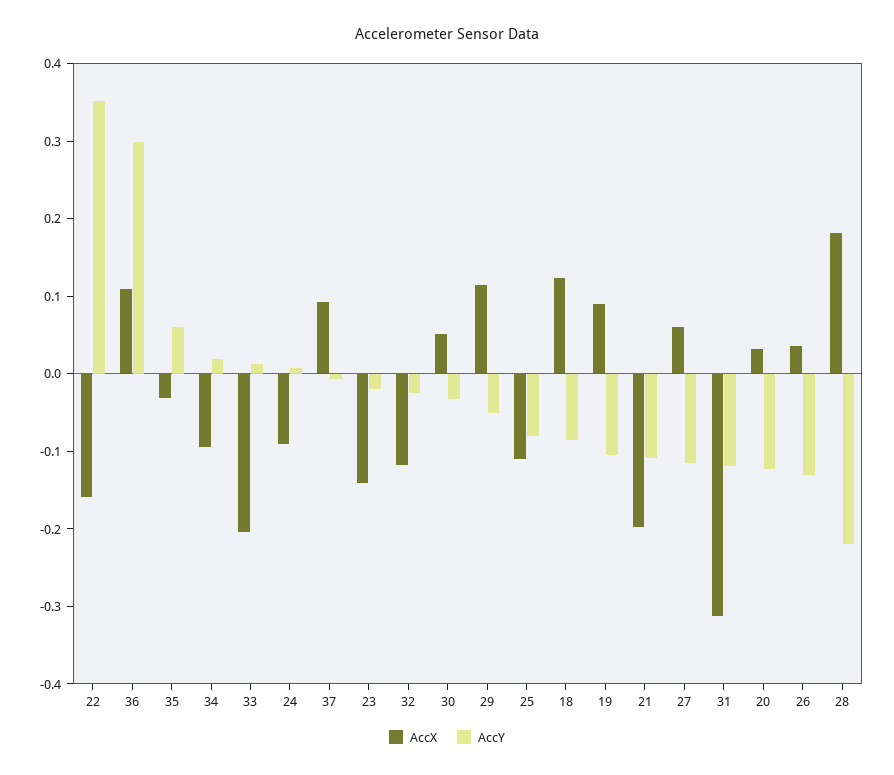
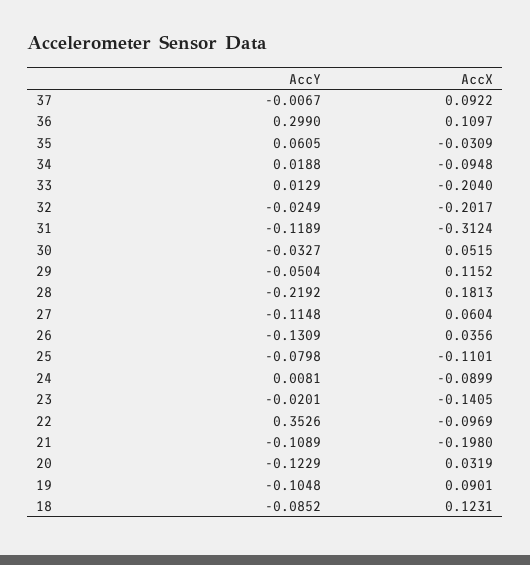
AccX, 22: -0.16 -> -0.0969
AccX, 32: -0.12 -> -0.2017

